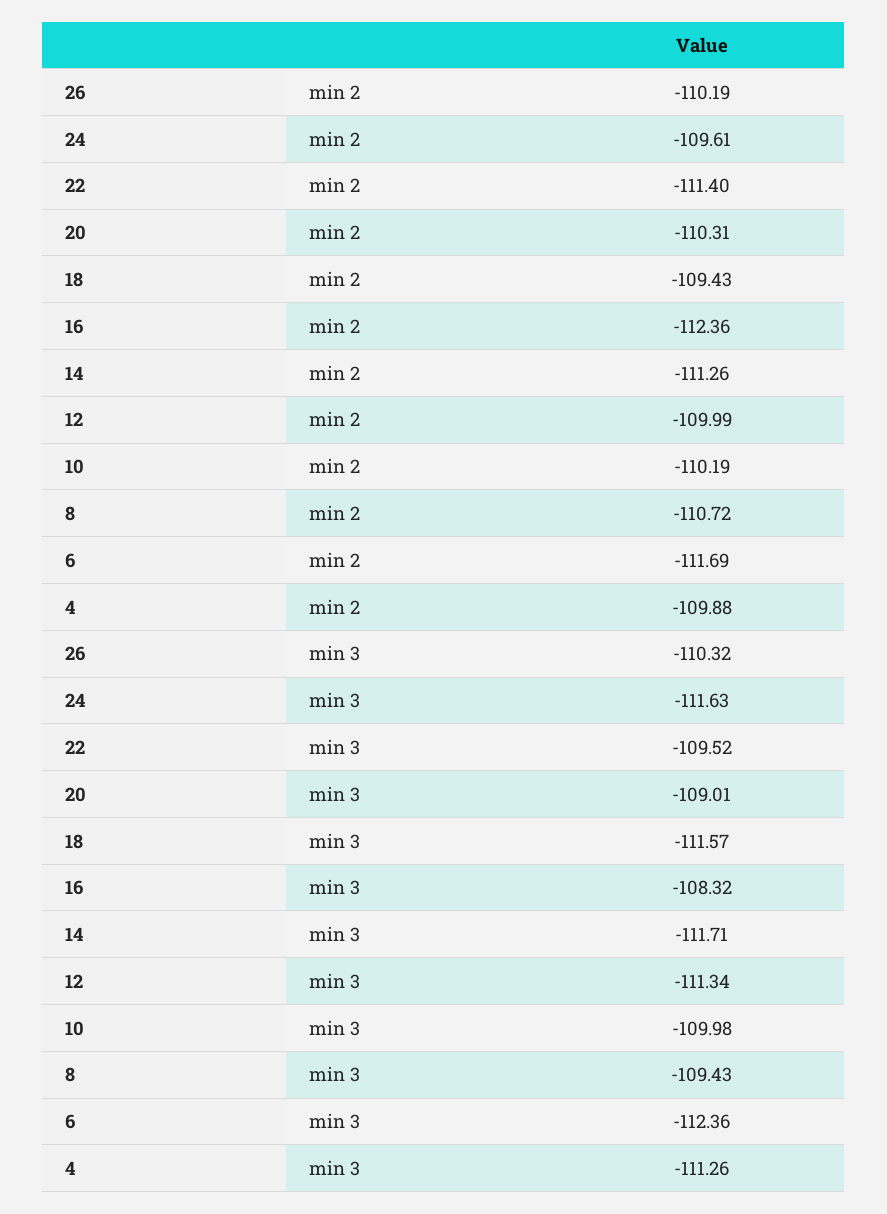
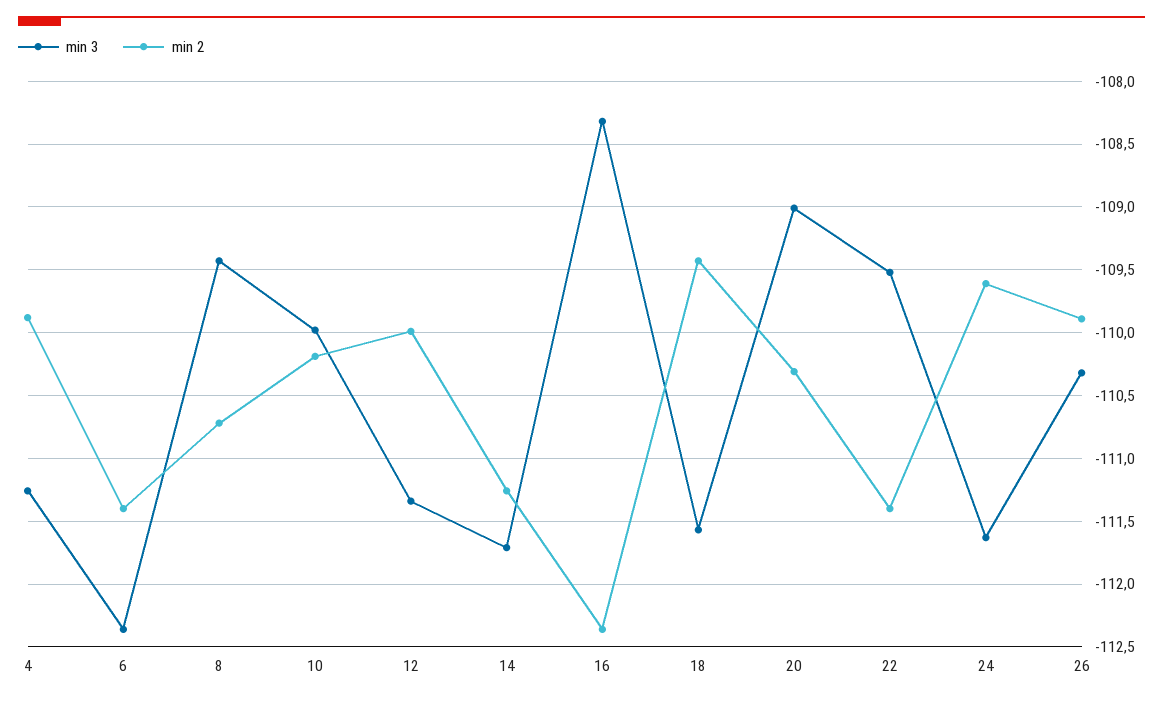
min 2, 26: -110.19 -> -109.9
min 2, 6: -111.69 -> -111.4

